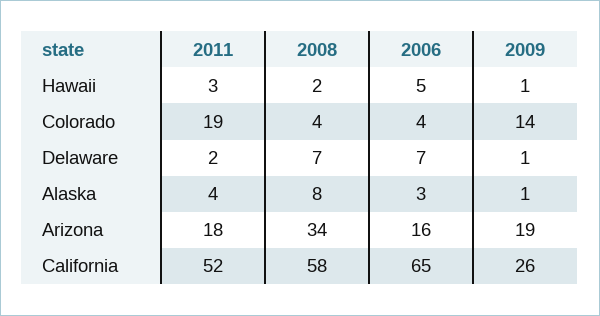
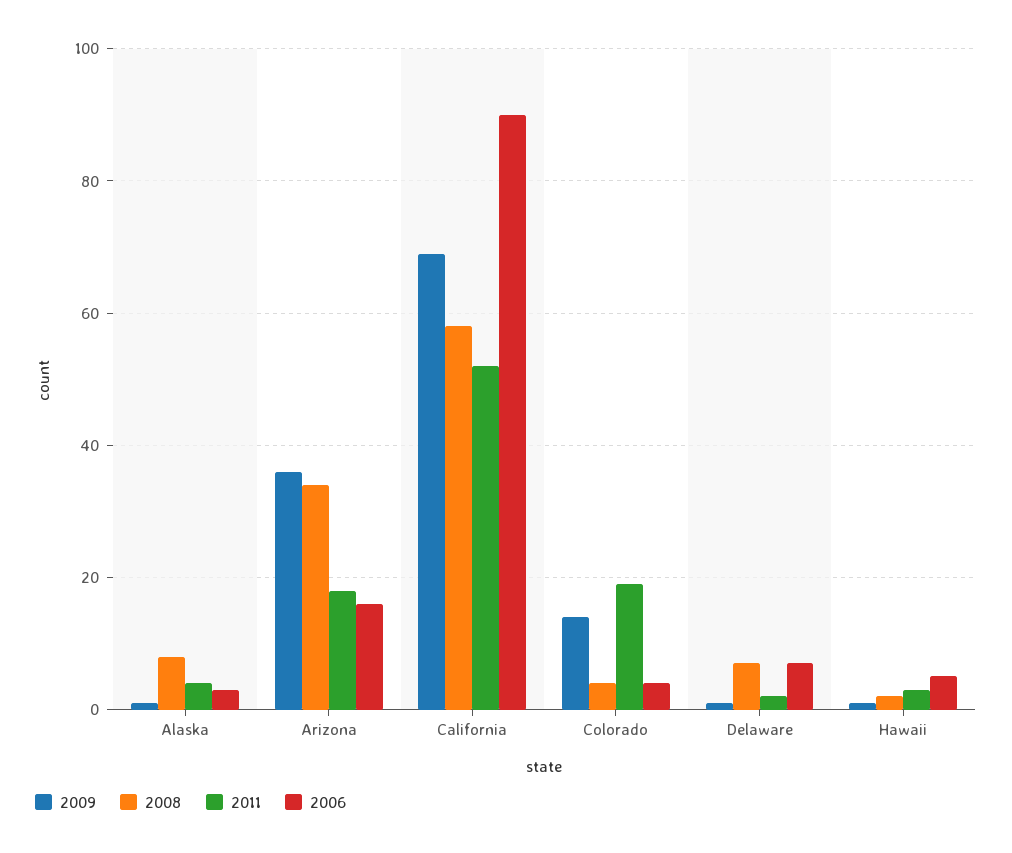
2009, Arizona: 19 -> 35
2006, California: 65 -> 90
2009, California: 26 -> 70

